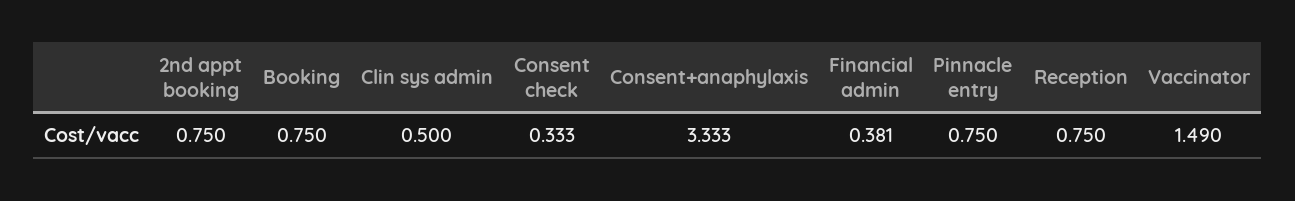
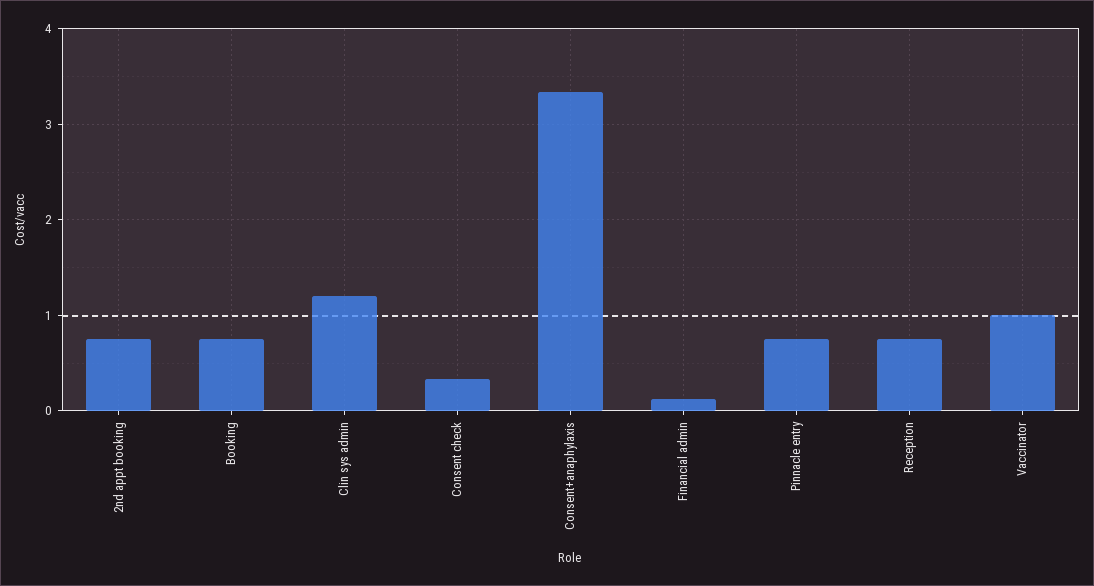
Clin sys admin: 0.5 -> 1.2
Financial admin: 0.381 -> 0.1
Vaccinator: 1.49 -> 1

